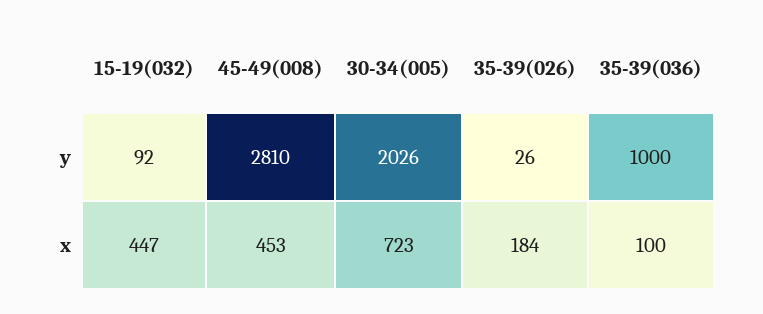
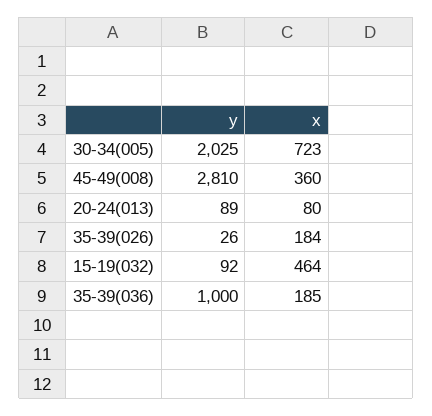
30-34(005), y: 2026 -> 2025
15-19(032), x: 447 -> 464
45-49(008), x: 453 -> 360
35-39(036), x: 100 -> 185
20-24(013), y: none -> 89
20-24(013), x: none -> 80

